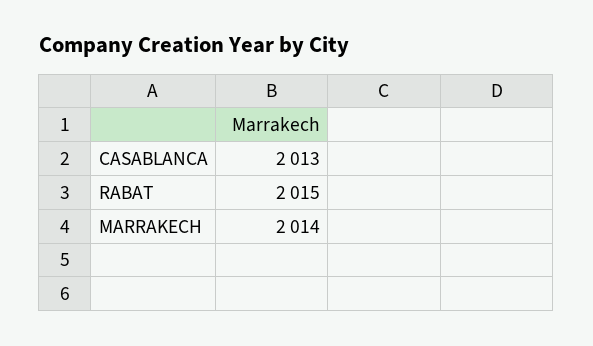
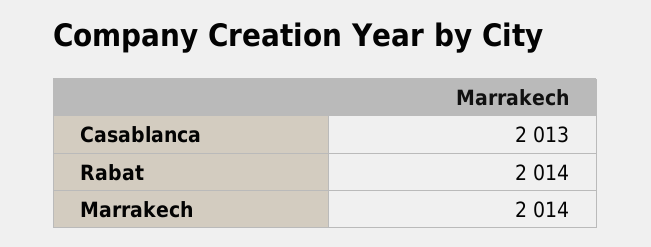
RABAT: 2015 -> 2014

